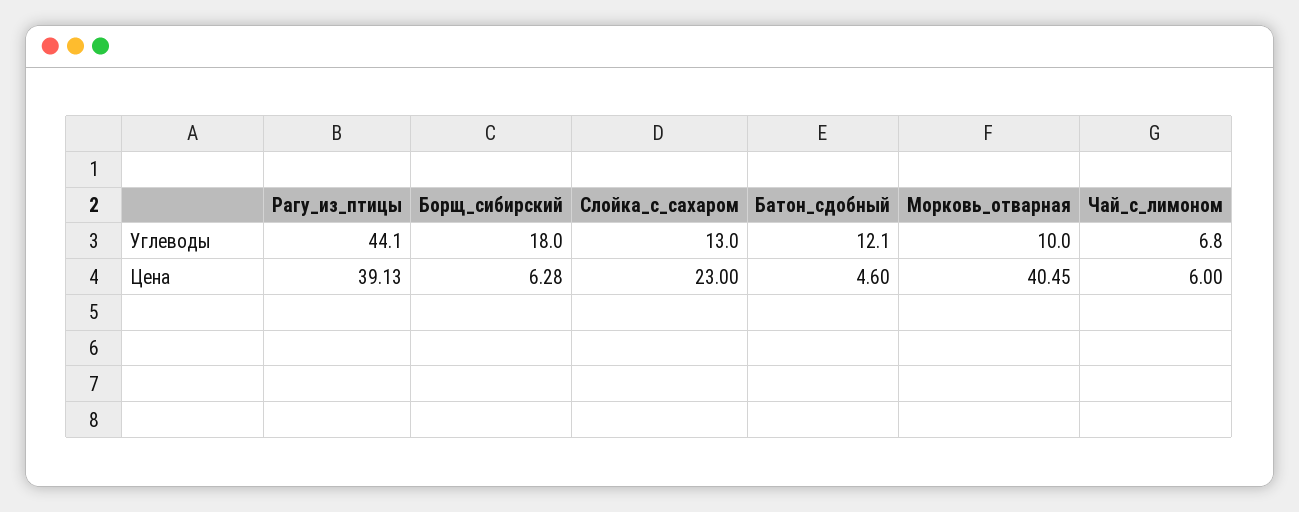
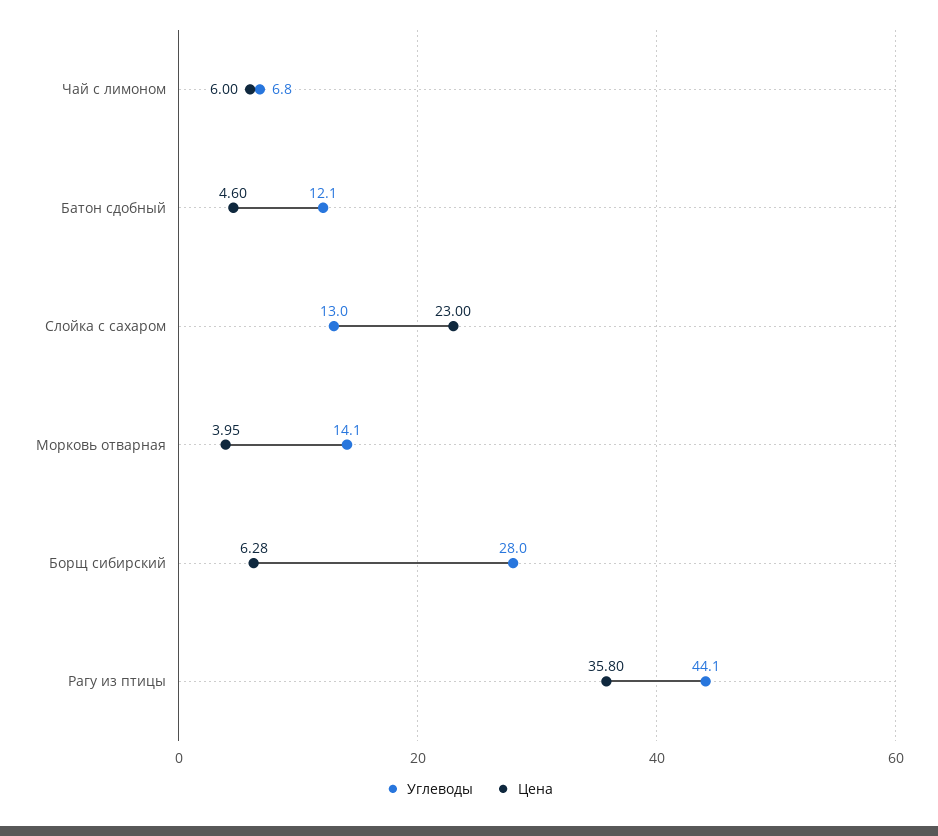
Углеводы, Борщ_сибирский: 18 -> 28
Углеводы, Морковь_отварная: 10 -> 14.1
Цена, Рагу_из_птицы: 39.13 -> 35.8
Цена, Морковь_отварная: 40.45 -> 3.95

